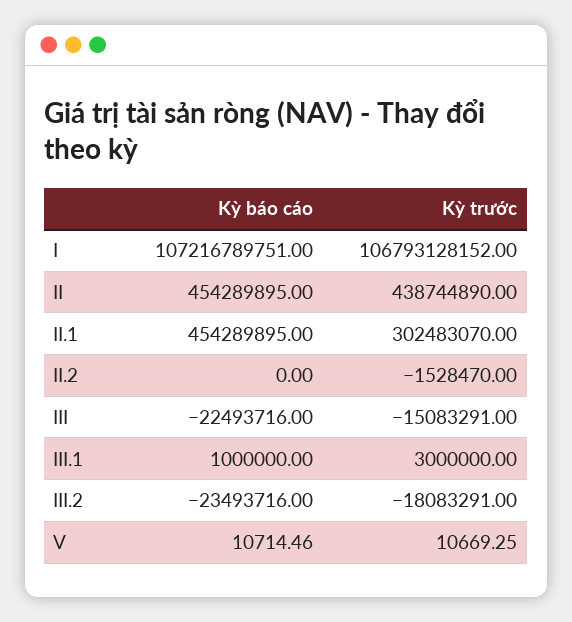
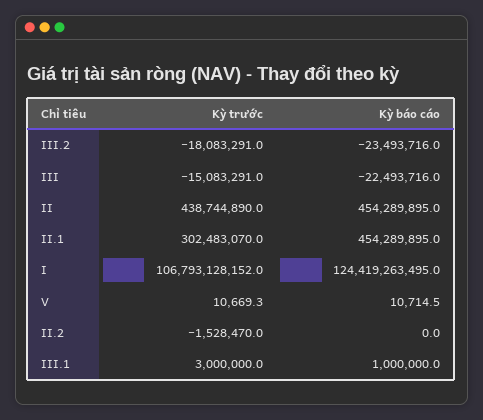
Kỳ báo cáo, I: 107216789751 -> 124419263495

